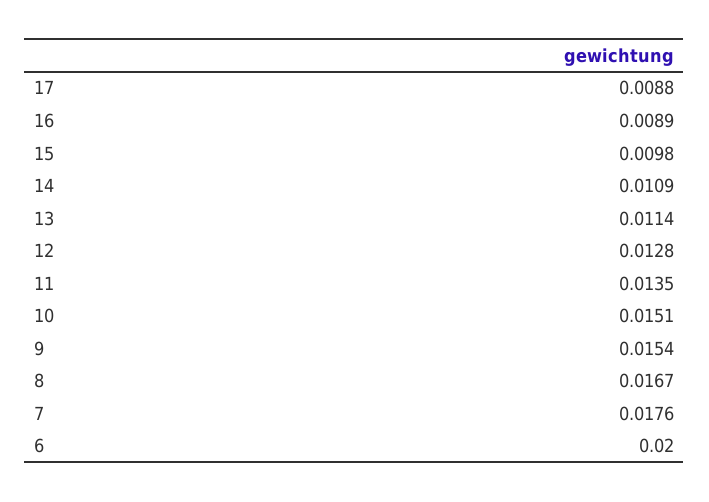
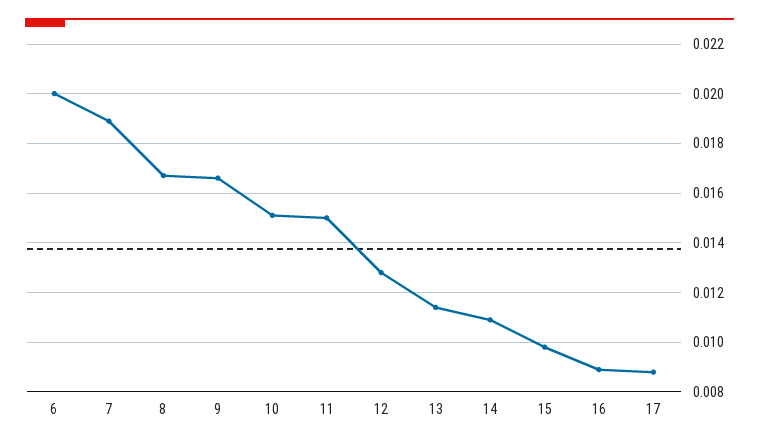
11: 0.0135 -> 0.015
9: 0.0154 -> 0.0165
7: 0.0176 -> 0.019

